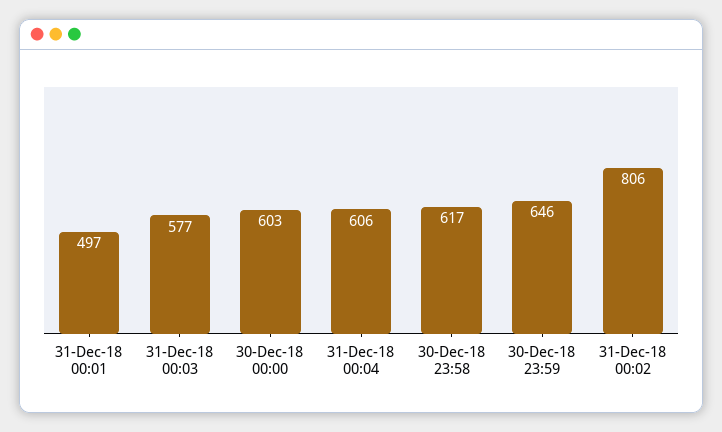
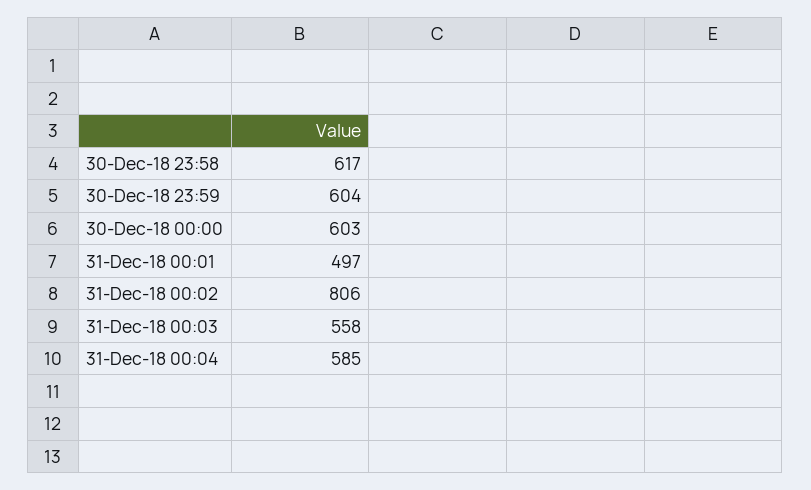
31-Dec-18 00:03: 577 -> 558
31-Dec-18 00:04: 606 -> 585
30-Dec-18 23:59: 646 -> 604

